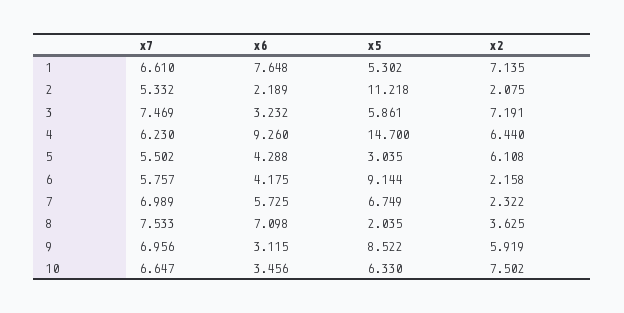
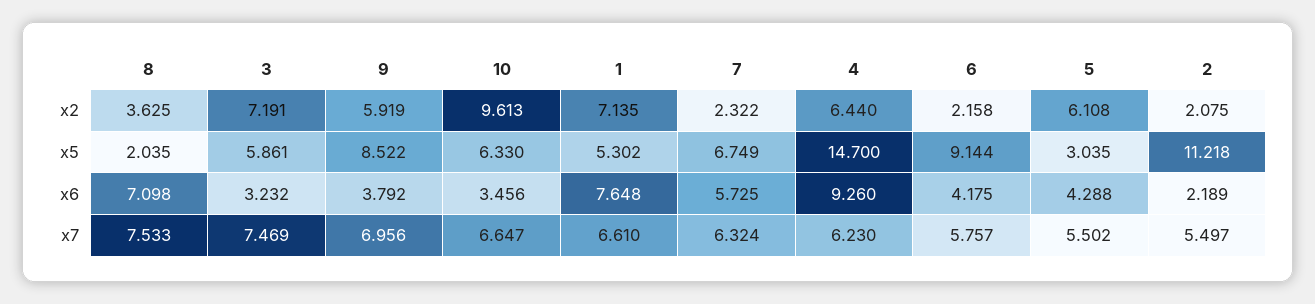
x7, 2: 5.332 -> 5.497
x7, 7: 6.989 -> 6.324
x6, 9: 3.115 -> 3.792
x2, 10: 7.502 -> 9.613

